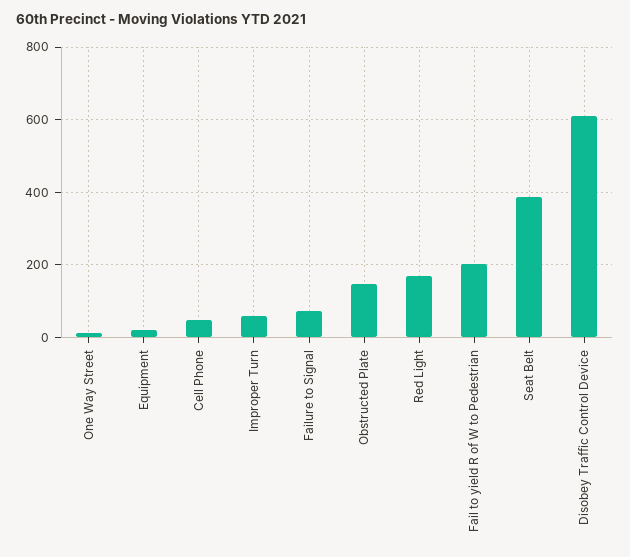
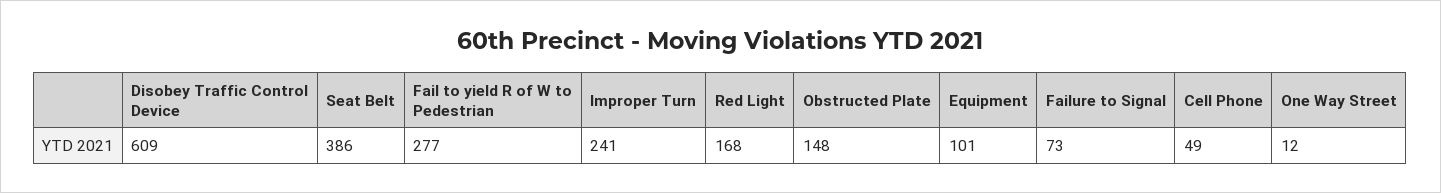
Equipment: 20 -> 101
Improper Turn: 60 -> 241
Fail to yield R of W to Pedestrian: 200 -> 277

